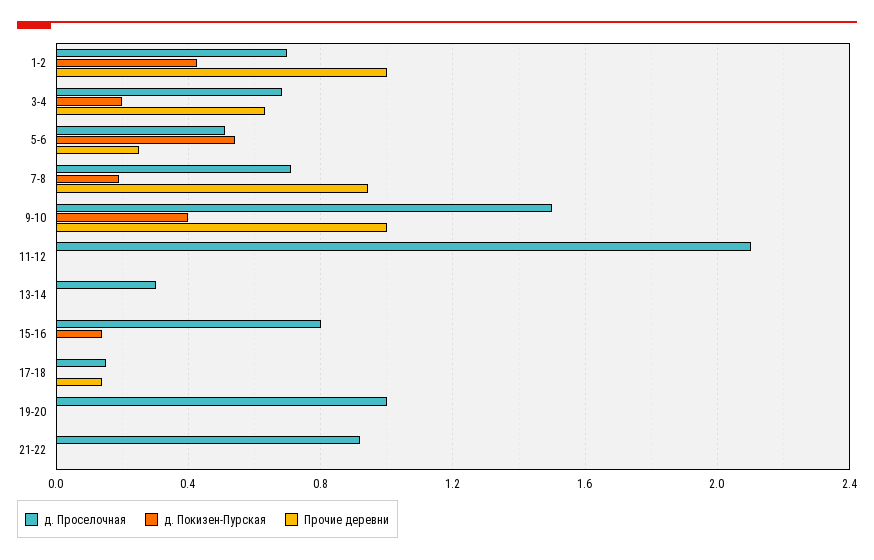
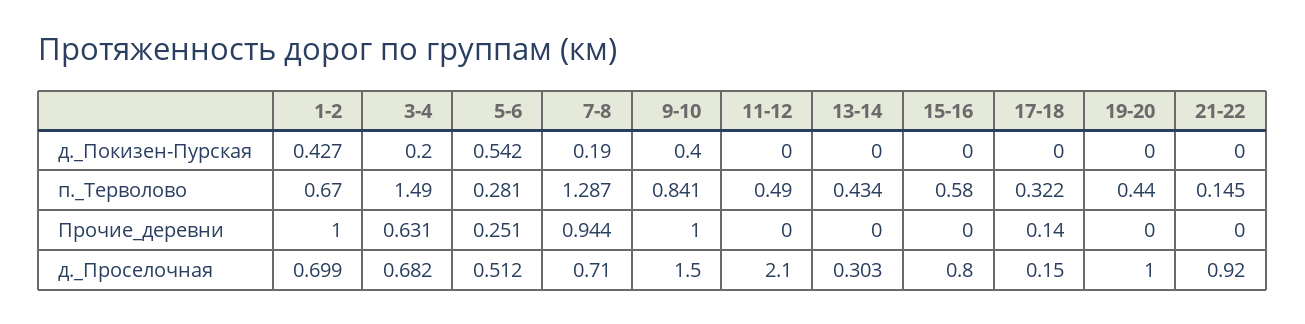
д. Покизен-Пурская, 15-16: 0.15 -> 0
п._Терволово, 1-2: none -> 0.67
п._Терволово, 3-4: none -> 1.49
п._Терволово, 5-6: none -> 0.281
п._Терволово, 7-8: none -> 1.287
п._Терволово, 9-10: none -> 0.841
п._Терволово, 11-12: none -> 0.49
п._Терволово, 13-14: none -> 0.434
п._Терволово, 15-16: none -> 0.58
п._Терволово, 17-18: none -> 0.322
п._Терволово, 19-20: none -> 0.44
п._Терволово, 21-22: none -> 0.145

